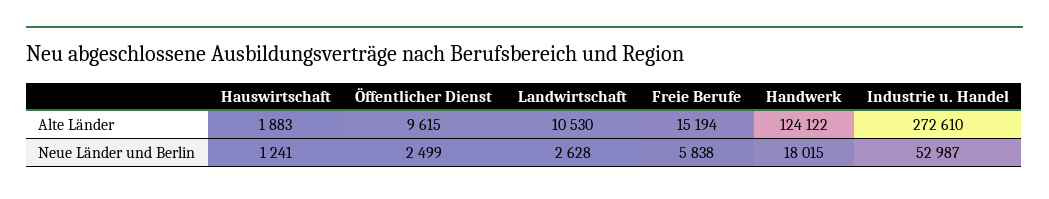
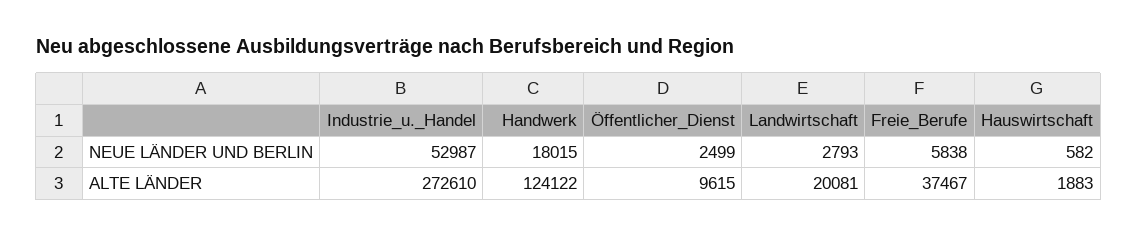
Landwirtschaft, Alte Länder: 10530 -> 20081
Freie Berufe, Alte Länder: 15194 -> 37467
Hauswirtschaft, Neue Länder und Berlin: 1241 -> 582
Landwirtschaft, Neue Länder und Berlin: 2628 -> 2793

